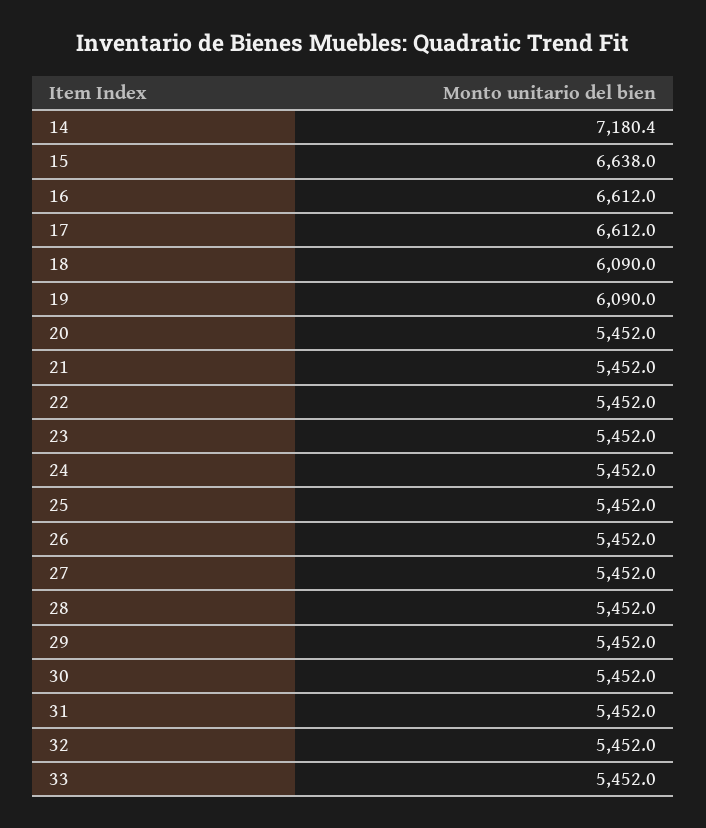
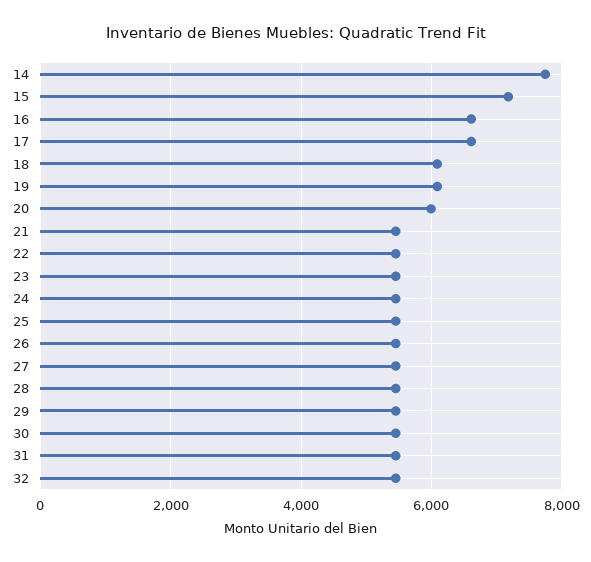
14: 7180.4 -> 7800
15: 6638 -> 7200
20: 5452 -> 6000
33: 5452 -> none

